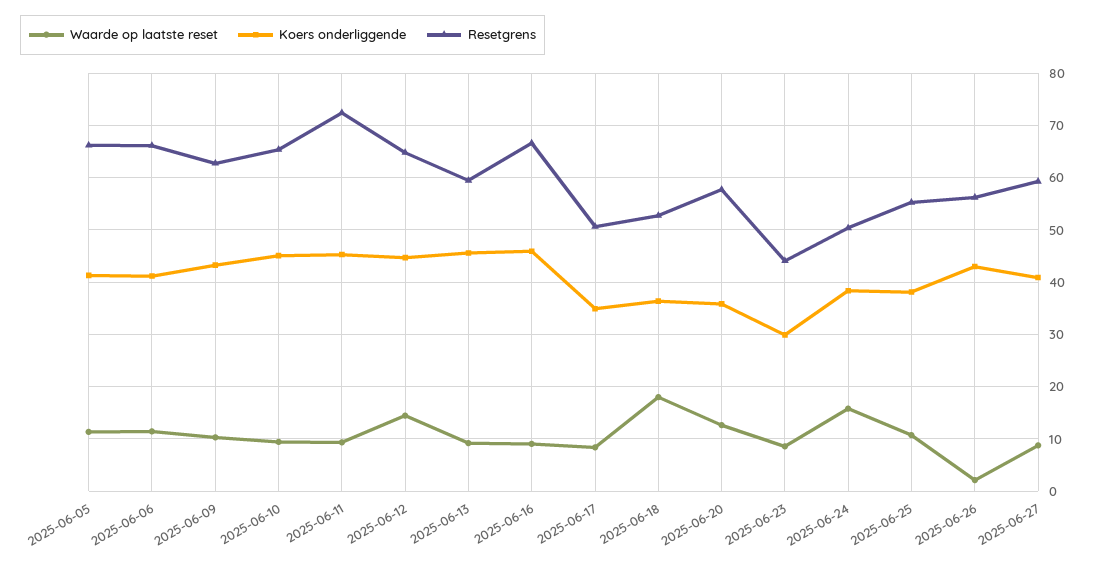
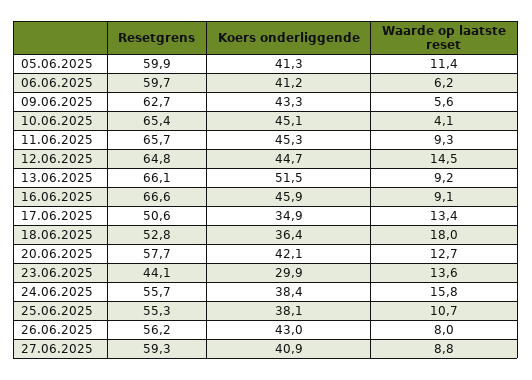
Resetgrens, 2025-06-05: 66 -> 59.9
Waarde op laatste reset, 2025-06-06: 12 -> 6.2
Resetgrens, 2025-06-06: 66 -> 59.7
Waarde op laatste reset, 2025-06-09: 10 -> 5.6
Waarde op laatste reset, 2025-06-10: 10 -> 4.1
Resetgrens, 2025-06-11: 72 -> 65.7
Koers onderliggende, 2025-06-13: 46 -> 51.5
Resetgrens, 2025-06-13: 60 -> 66.1
Waarde op laatste reset, 2025-06-17: 8 -> 13.4
Koers onderliggende, 2025-06-20: 36 -> 42.1
Waarde op laatste reset, 2025-06-23: 8 -> 13.6
Resetgrens, 2025-06-24: 50 -> 55.7
Waarde op laatste reset, 2025-06-26: 2 -> 8

